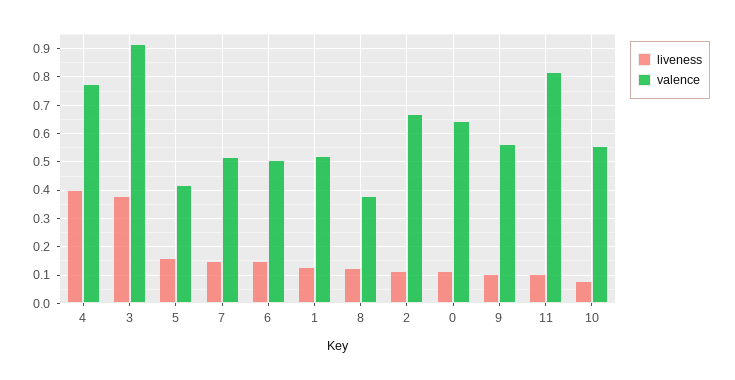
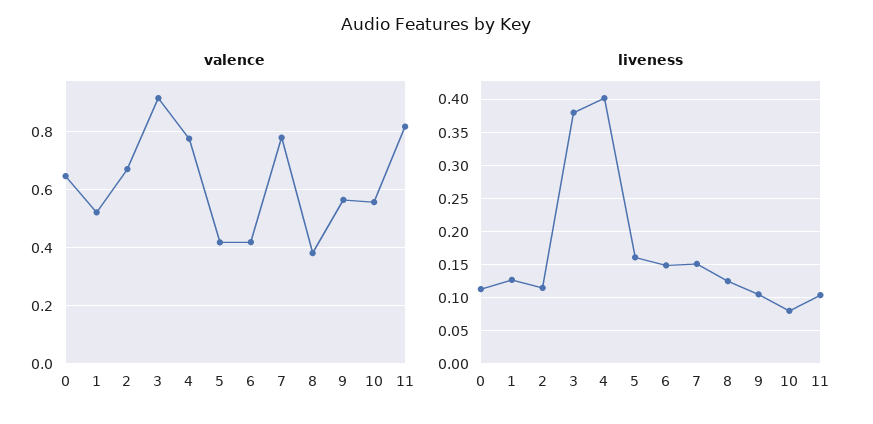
valence, 7: 0.525 -> 0.775
valence, 6: 0.5 -> 0.425

